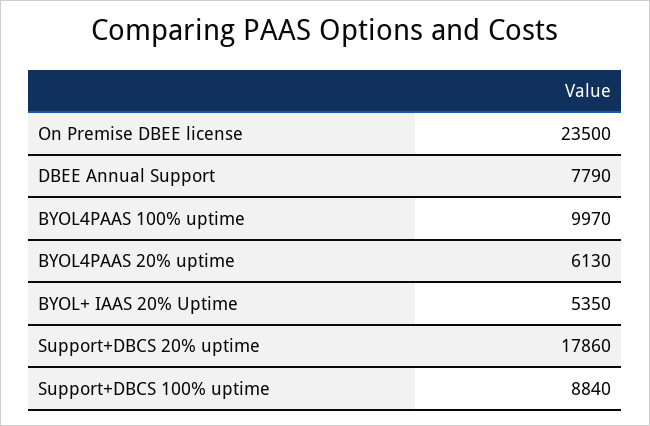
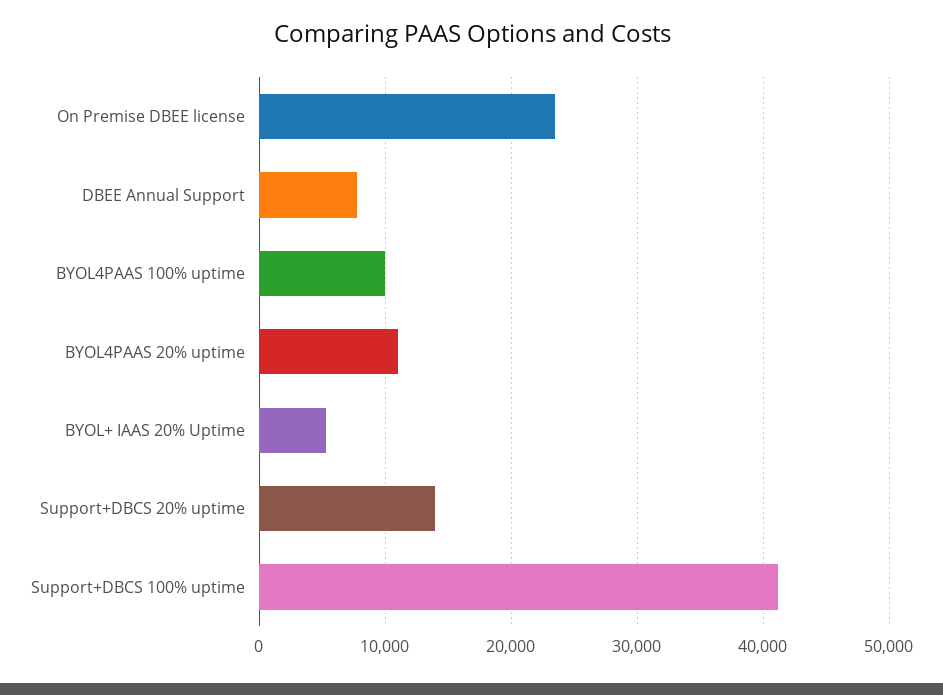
BYOL4PAAS 20% uptime: 6130 -> 11000
Support+DBCS 20% uptime: 17860 -> 14000
Support+DBCS 100% uptime: 8840 -> 41000

